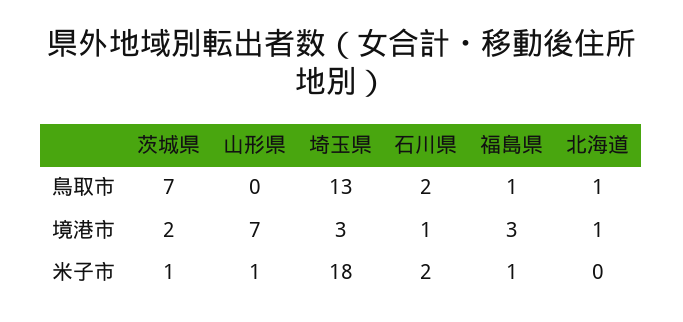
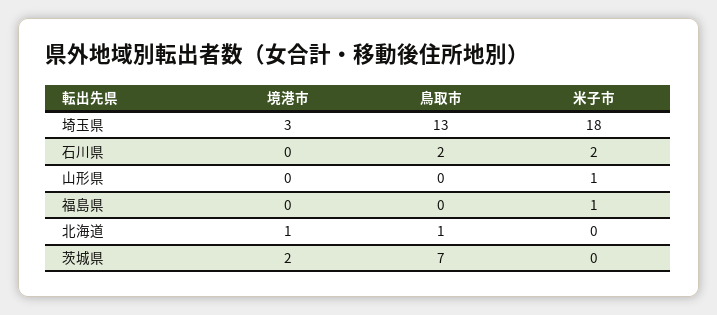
福島県, 鳥取市: 1 -> 0
山形県, 境港市: 7 -> 0
石川県, 境港市: 1 -> 0
福島県, 境港市: 3 -> 0
茨城県, 米子市: 1 -> 0

